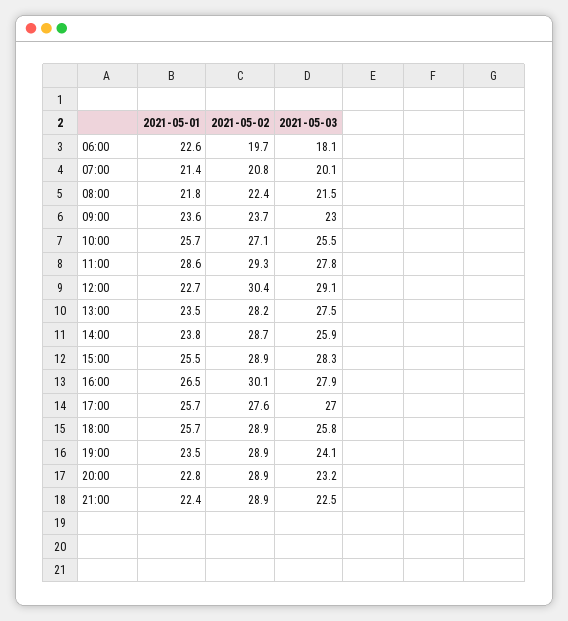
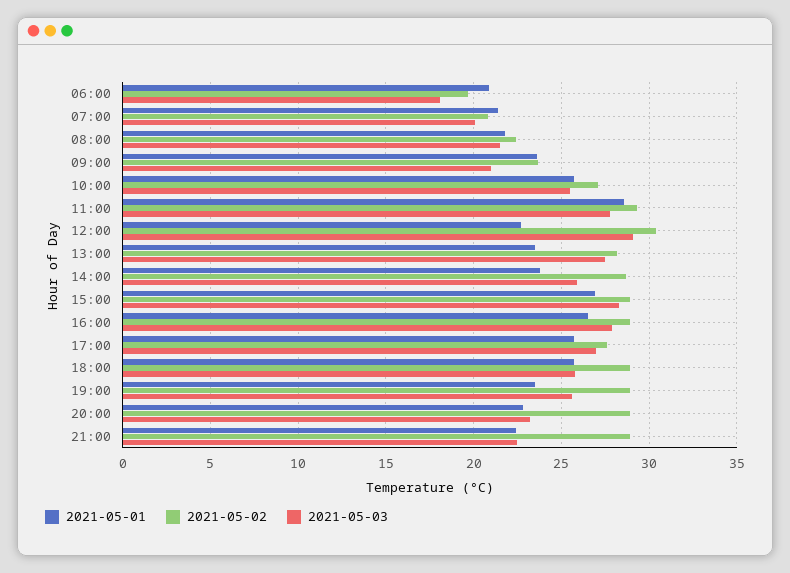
2021-05-01, 06:00: 22.6 -> 21
2021-05-03, 09:00: 23 -> 21
2021-05-01, 15:00: 25.5 -> 27
2021-05-02, 16:00: 30.1 -> 29
2021-05-03, 19:00: 24.1 -> 25.5

